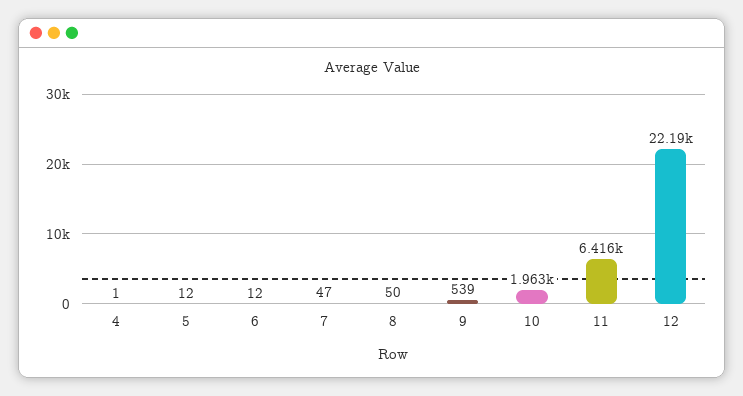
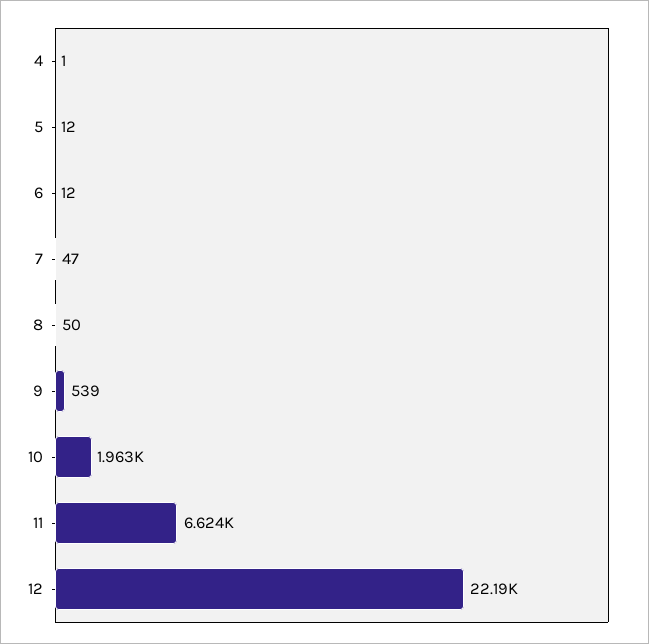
11: 6416 -> 6624

